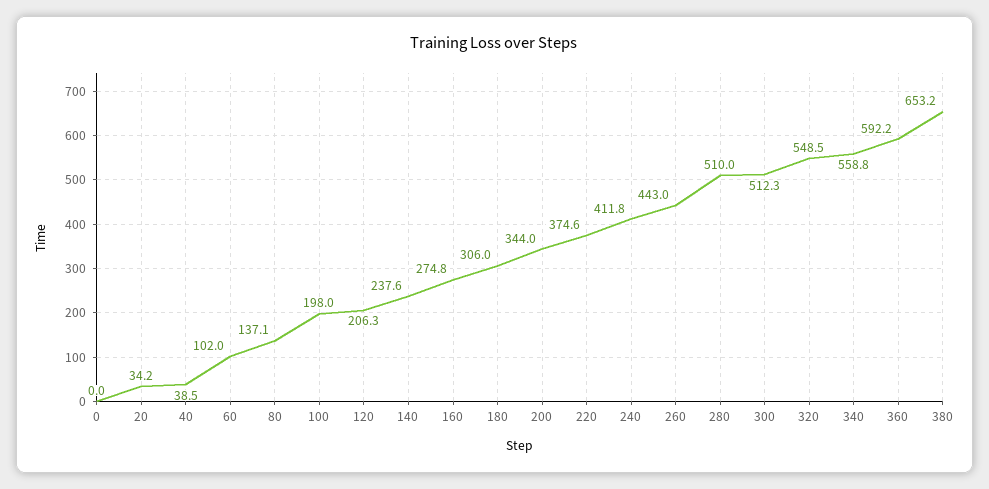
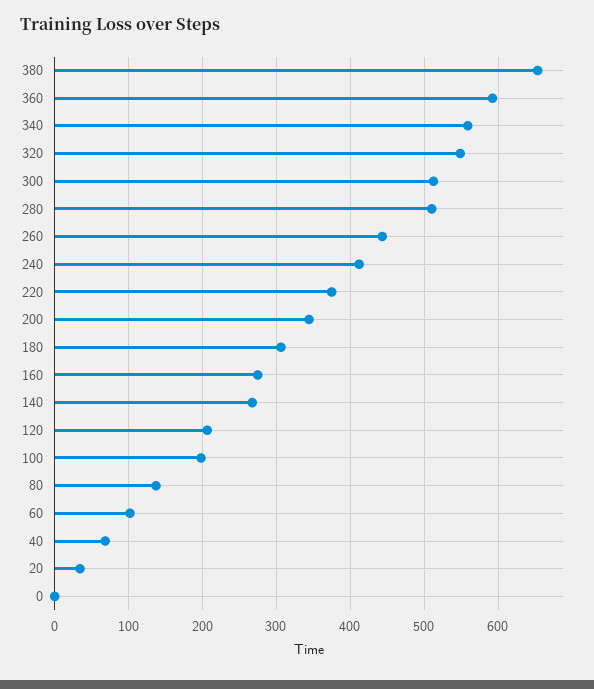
40: 38.5 -> 70
140: 237.6 -> 270

